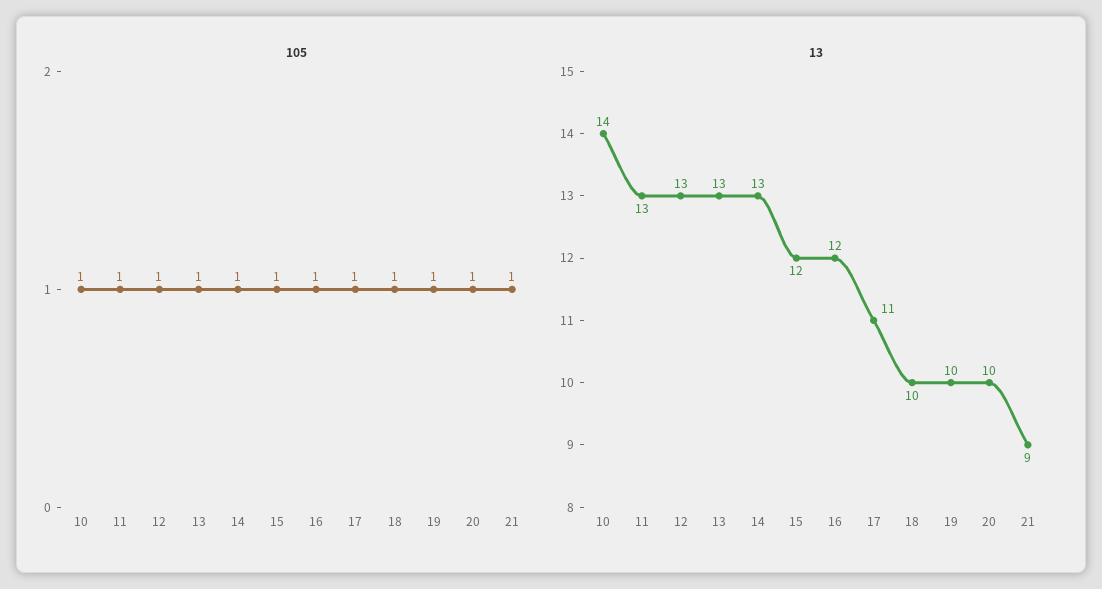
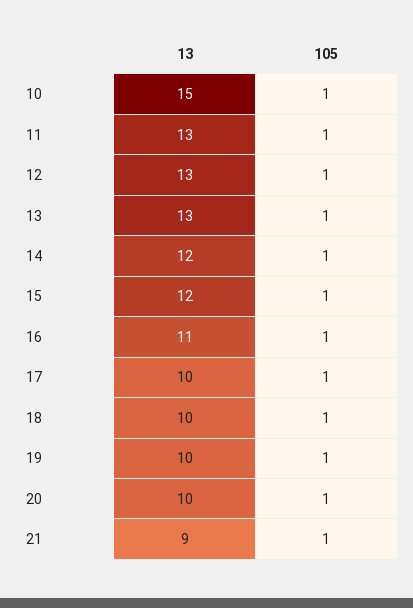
13, 10: 14 -> 15
13, 14: 13 -> 12
13, 16: 12 -> 11
13, 17: 11 -> 10

